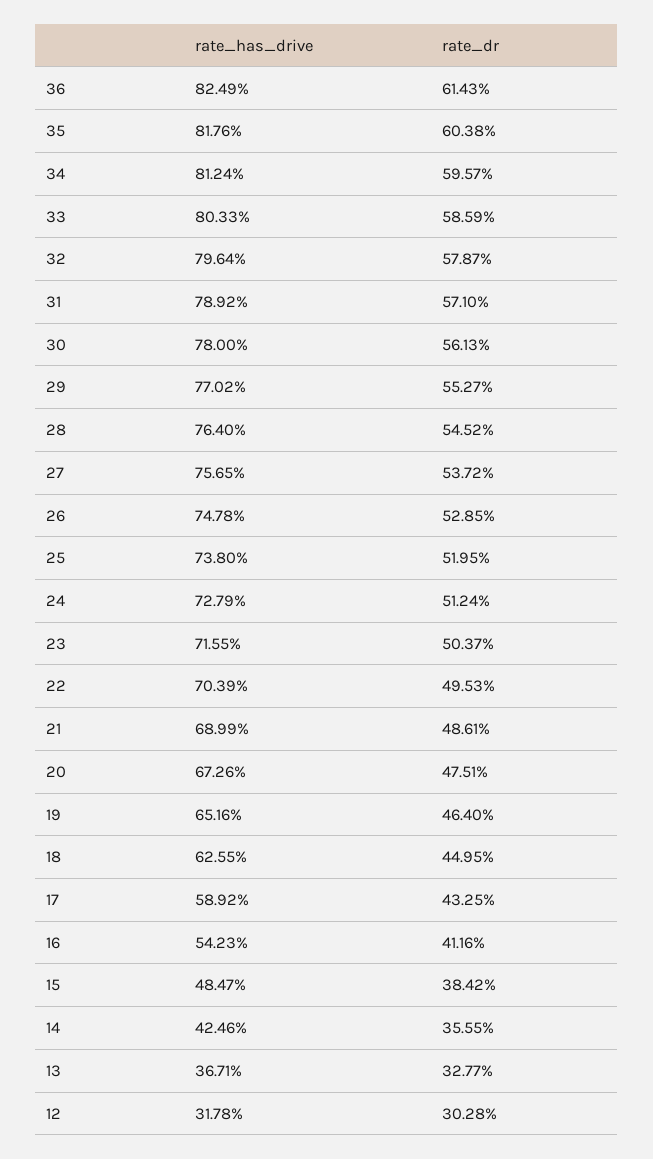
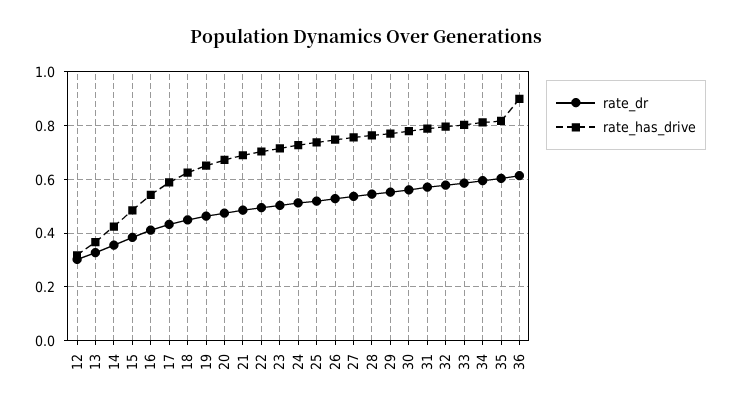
rate_has_drive, 36: 0.8249 -> 0.9

